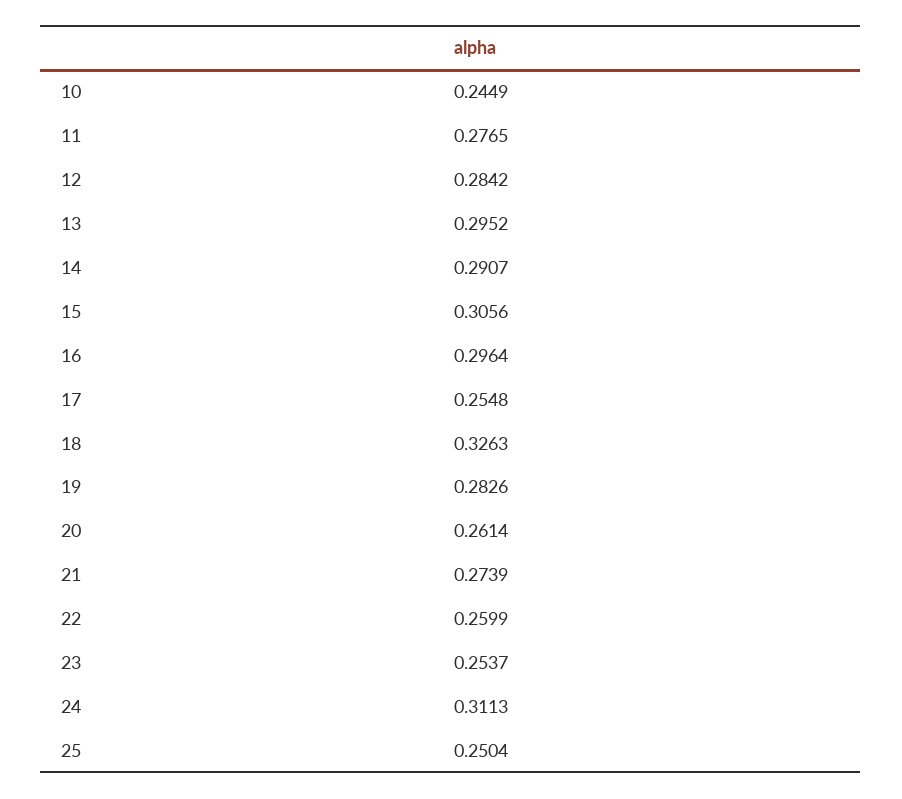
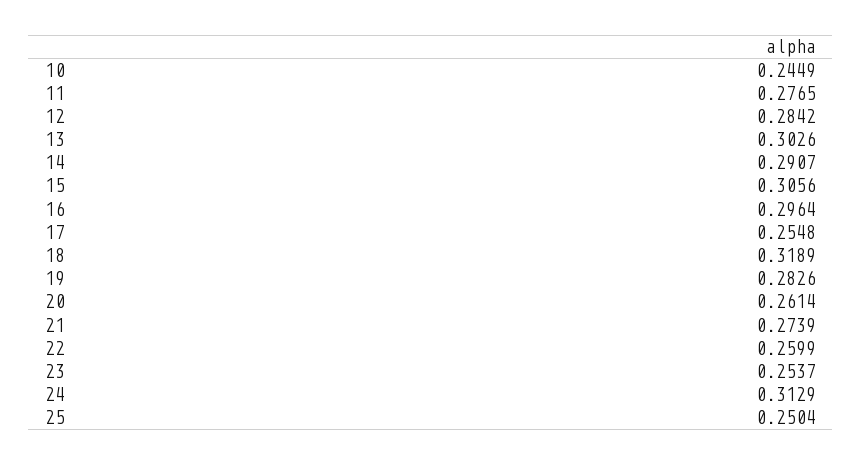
13: 0.2952 -> 0.3026
18: 0.3263 -> 0.3189
24: 0.3113 -> 0.3129

